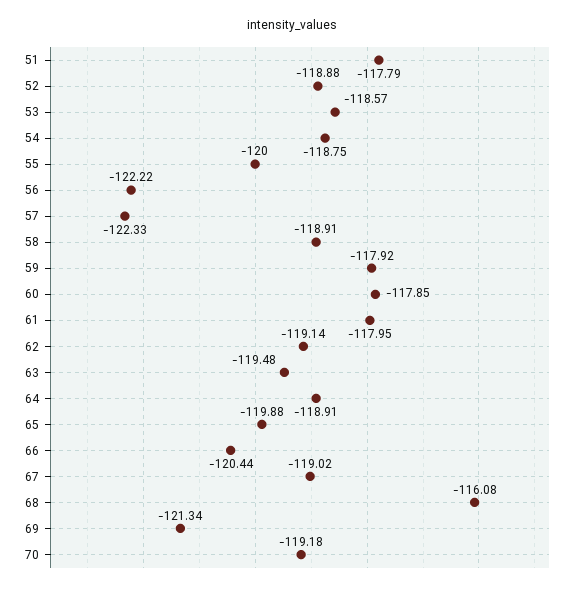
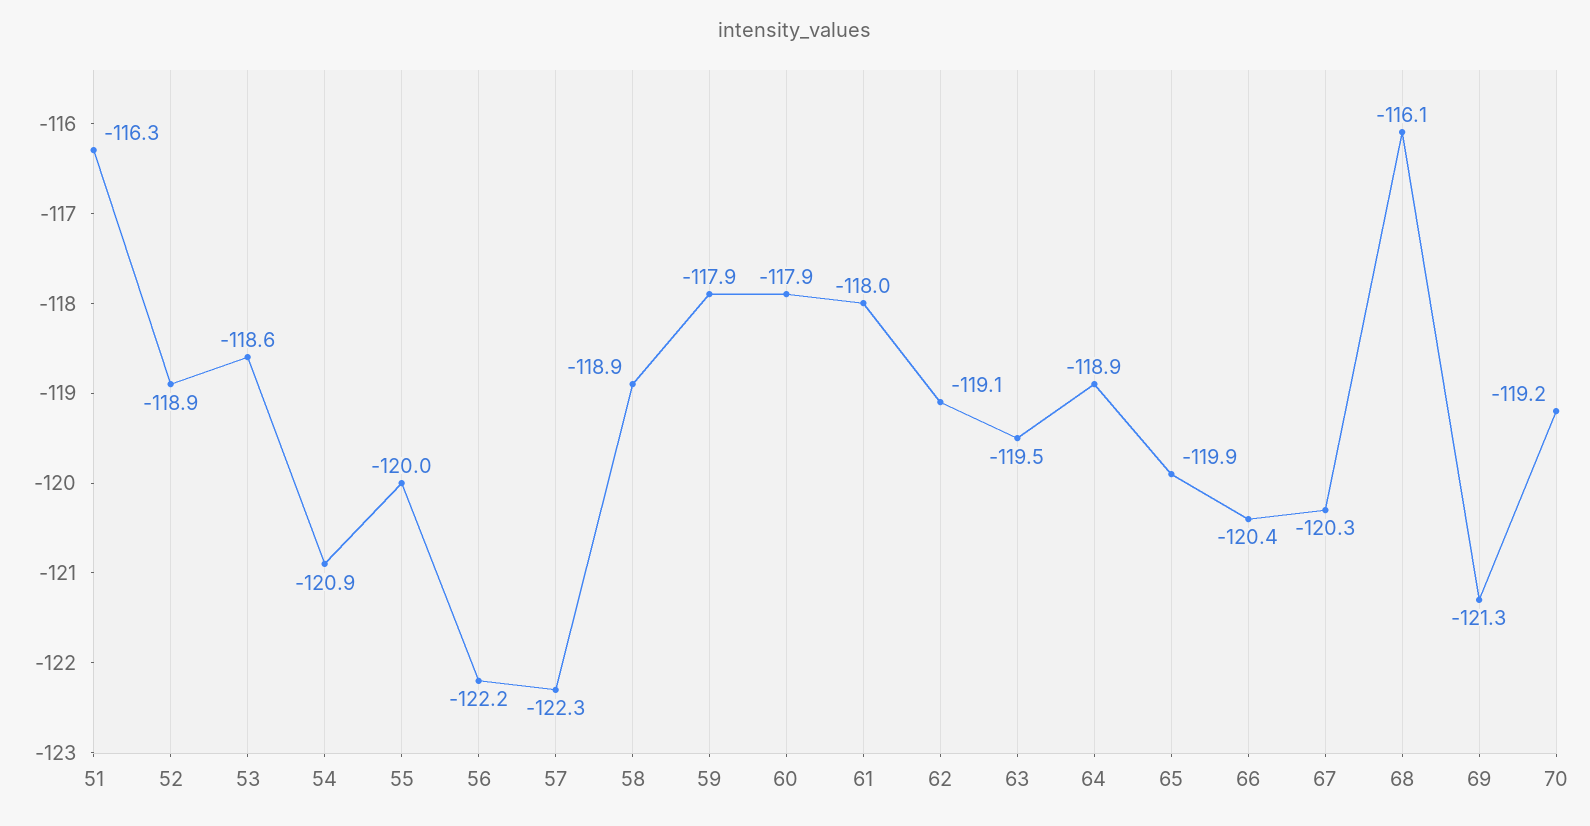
51: -117.79 -> -116.3
54: -118.75 -> -120.9
67: -119.02 -> -120.3

